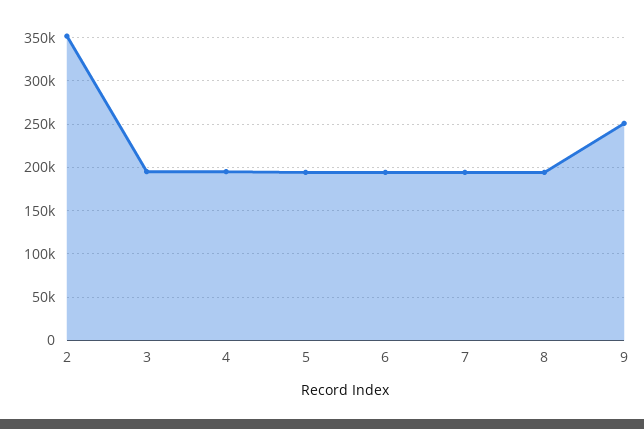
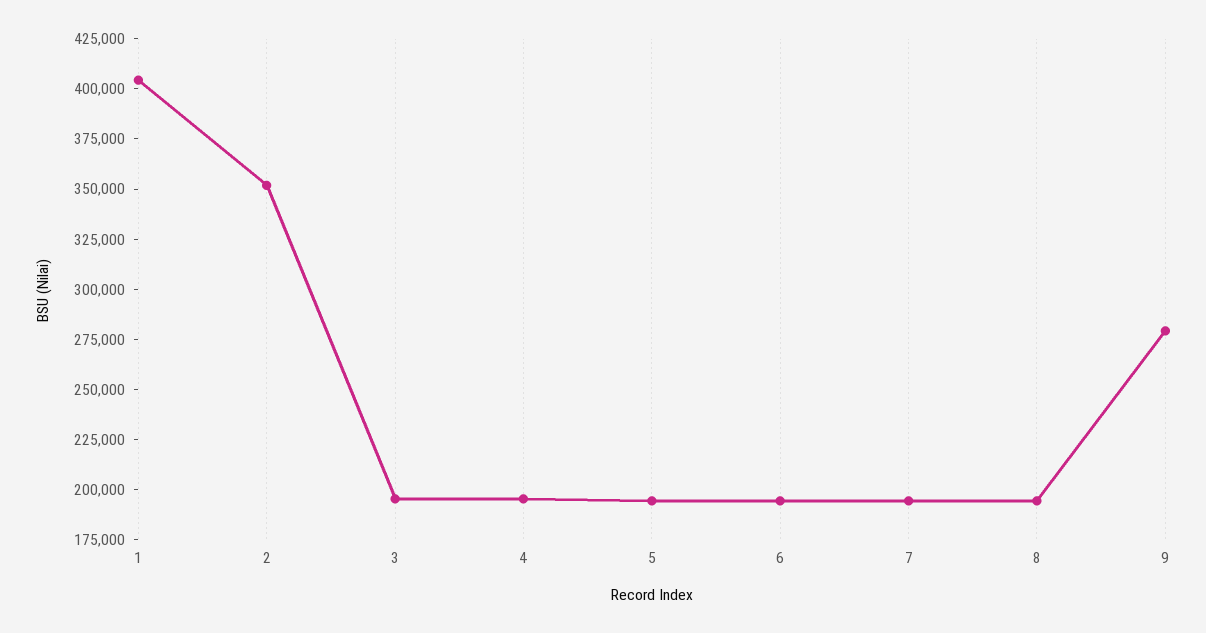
9: 250000 -> 280000
1: none -> 405000

